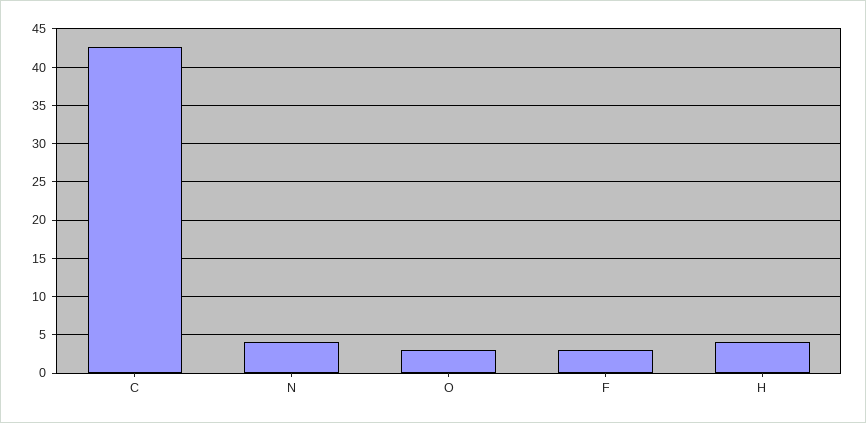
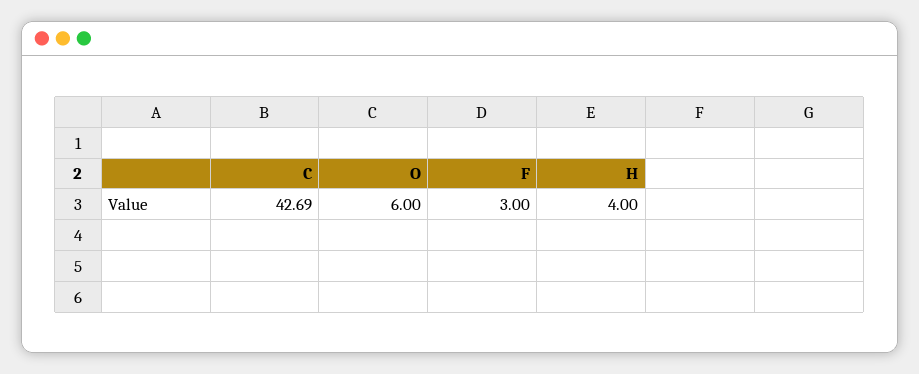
N: 4 -> none
O: 3 -> 6

